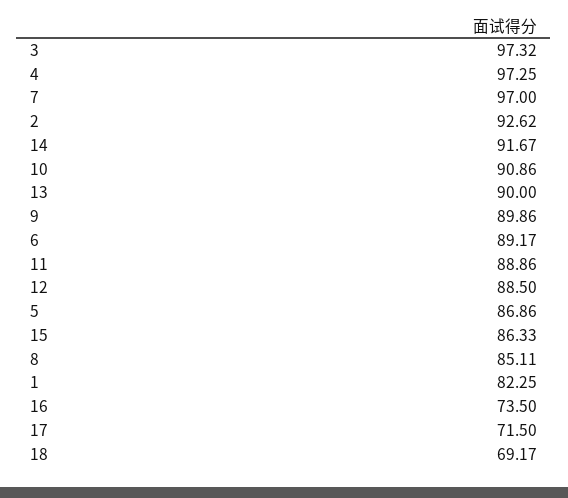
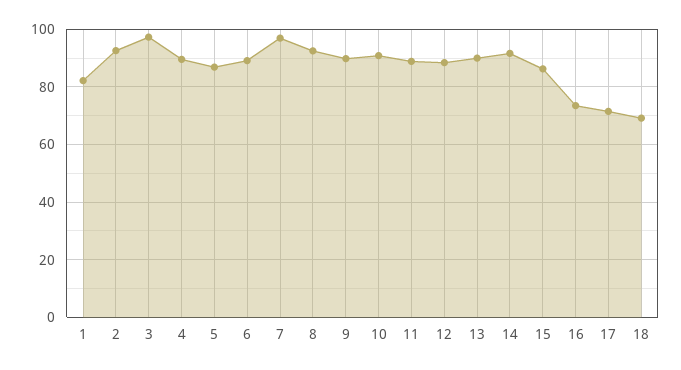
4: 97.25 -> 90
8: 85.11 -> 92.5

